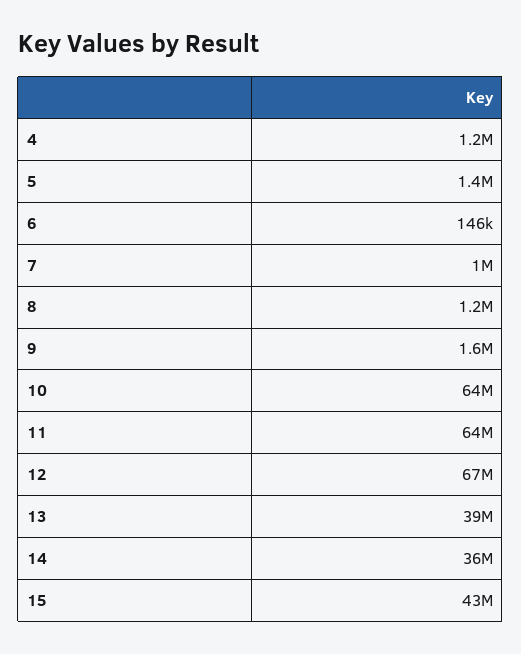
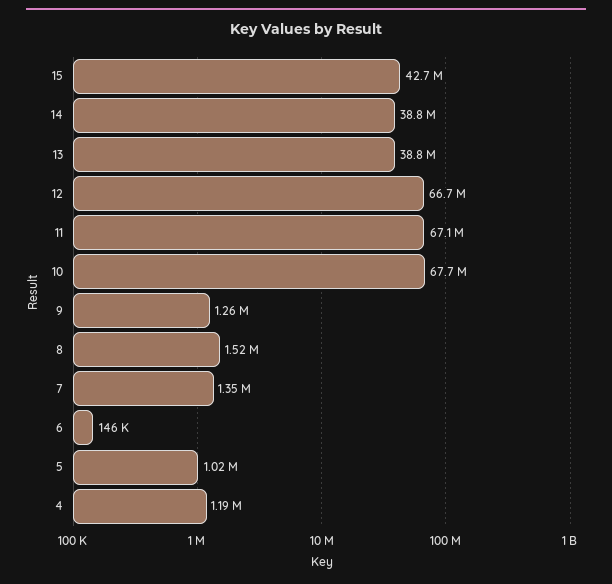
5: 1400000 -> 1020000
7: 1000000 -> 1350000
8: 1200000 -> 1520000
9: 1600000 -> 1260000
10: 64000000 -> 67700000
11: 64000000 -> 67100000
14: 36000000 -> 38800000

